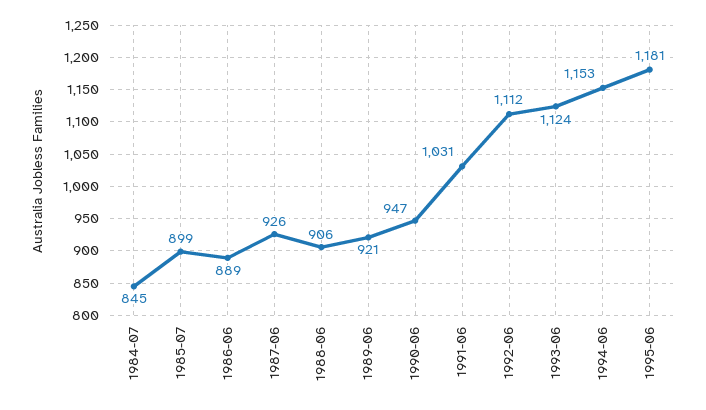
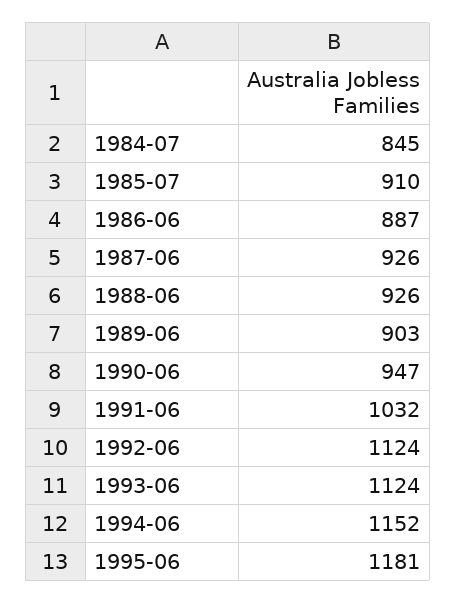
1985-07: 899 -> 910
1986-06: 889 -> 887
1988-06: 906 -> 926
1989-06: 921 -> 903
1991-06: 1031 -> 1032
1992-06: 1112 -> 1124
1994-06: 1153 -> 1152

